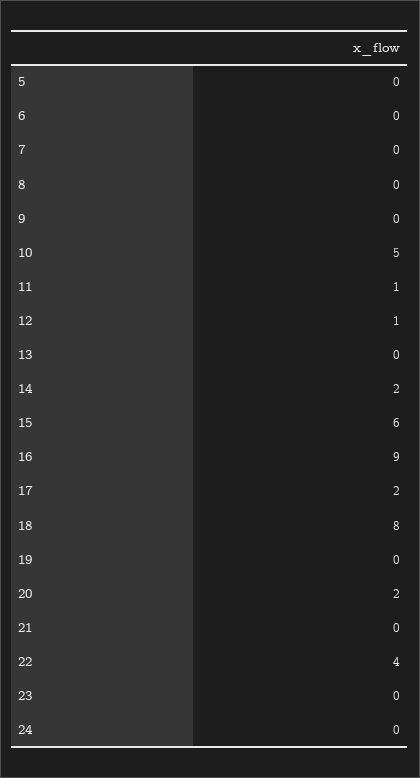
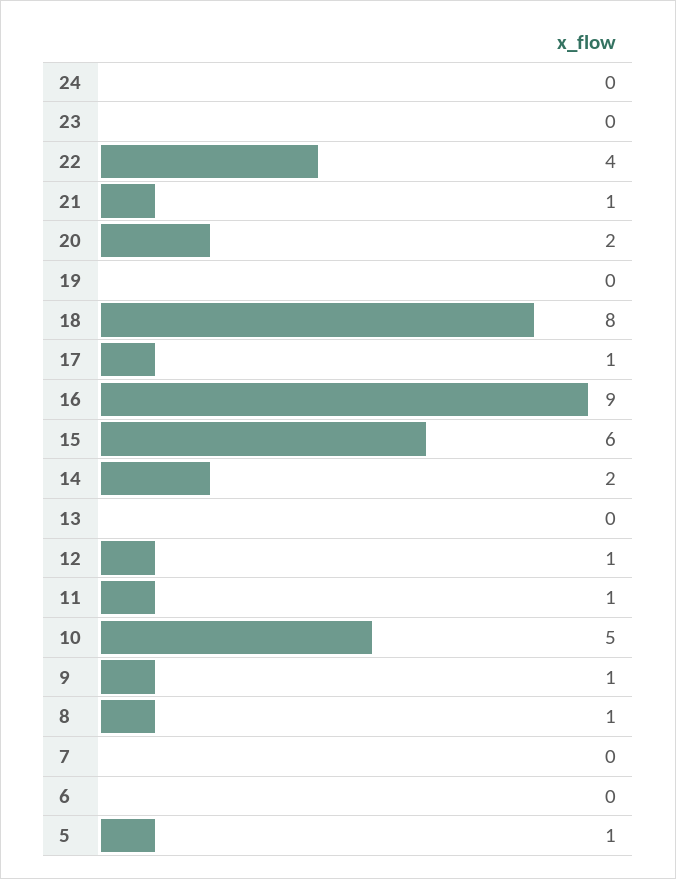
5: 0 -> 1
8: 0 -> 1
9: 0 -> 1
17: 2 -> 1
21: 0 -> 1

